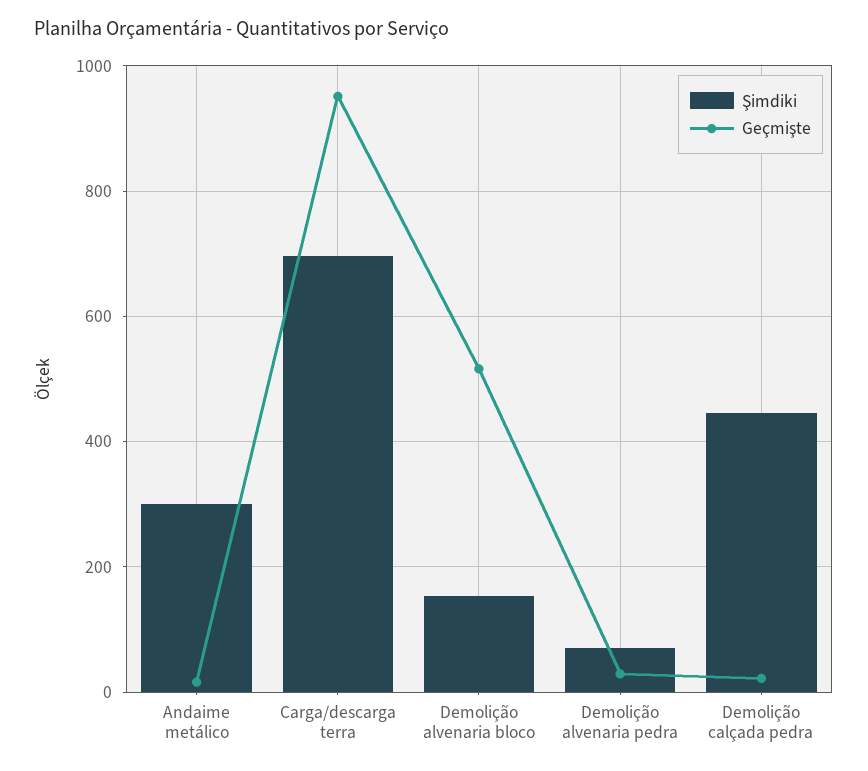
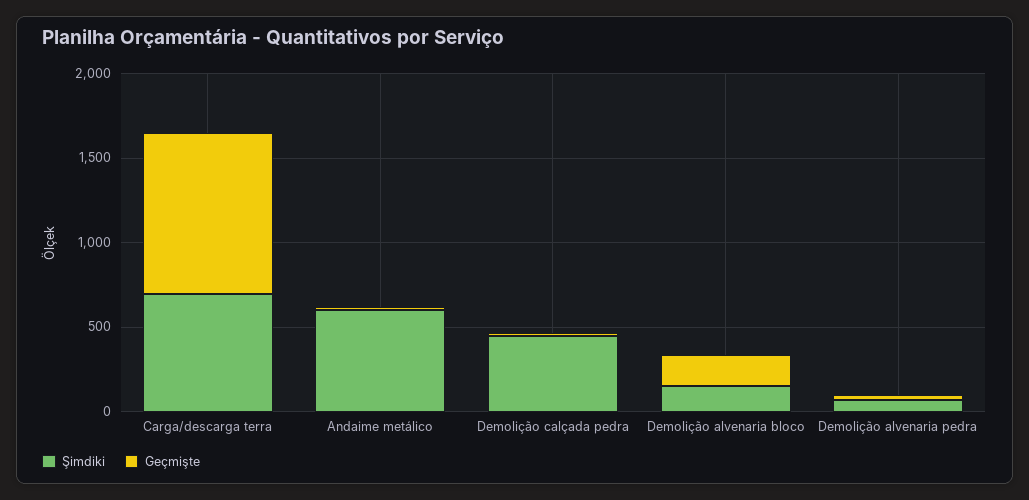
Şimdiki, Andaime metálico: 300 -> 600
Geçmişte, Demolição alvenaria bloco: 520 -> 200

